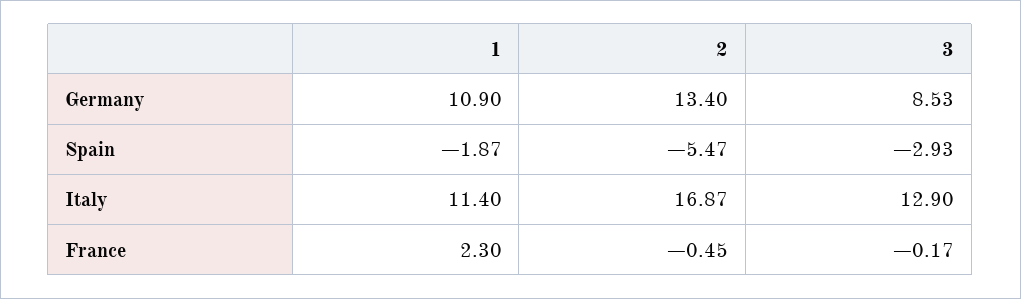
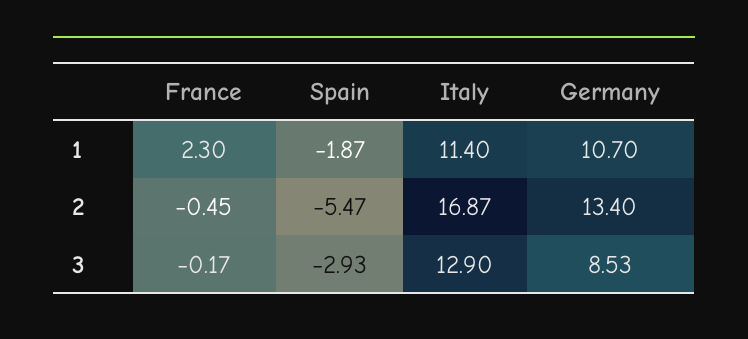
1, Germany: 10.9 -> 10.7

